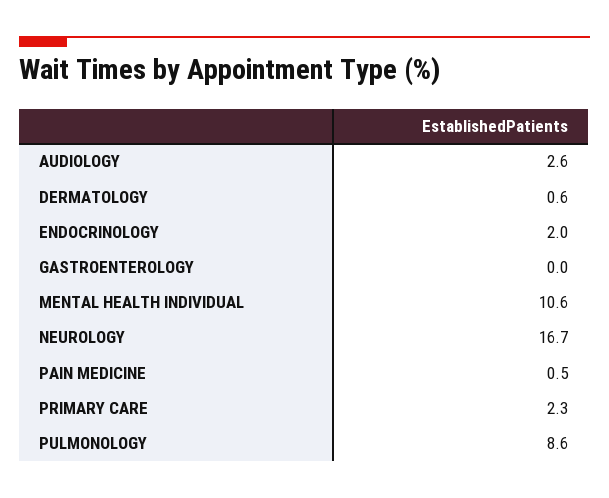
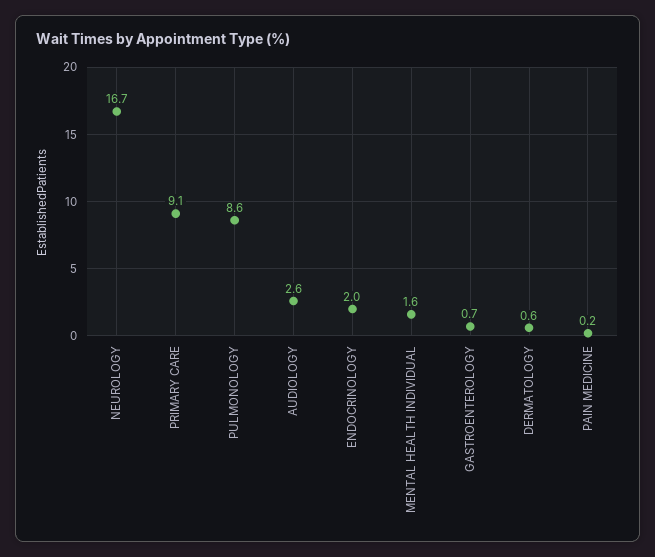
GASTROENTEROLOGY: 0 -> 0.7
MENTAL HEALTH INDIVIDUAL: 10.6 -> 1.6
PAIN MEDICINE: 0.5 -> 0.2
PRIMARY CARE: 2.3 -> 9.1

